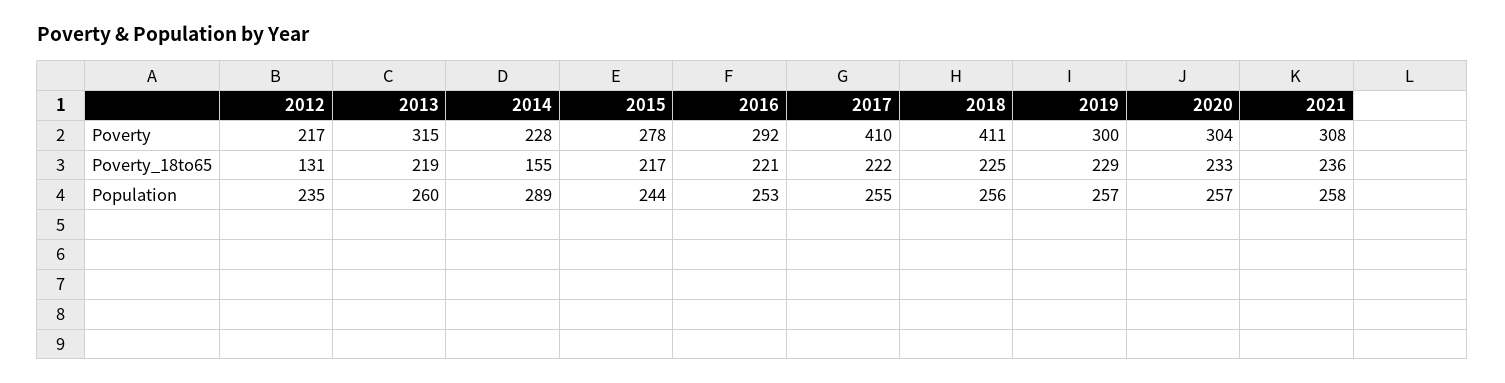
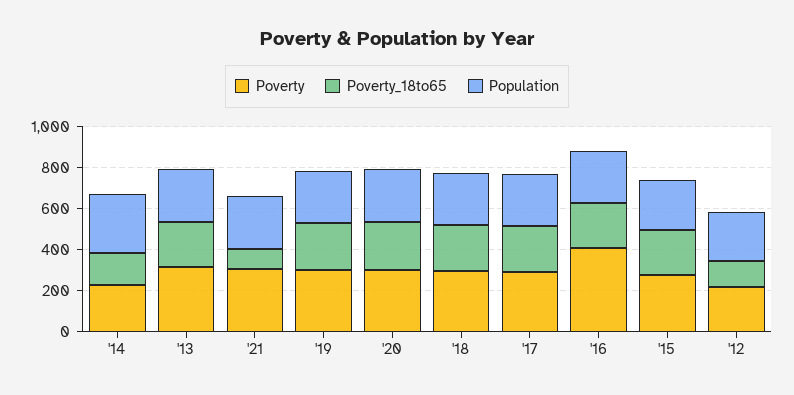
Poverty, 2016: 292 -> 400
Poverty, 2017: 410 -> 300
Poverty, 2018: 411 -> 300
Poverty_18to65, 2021: 236 -> 100

